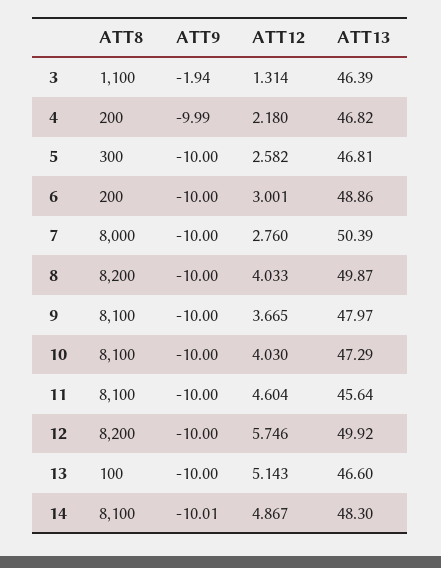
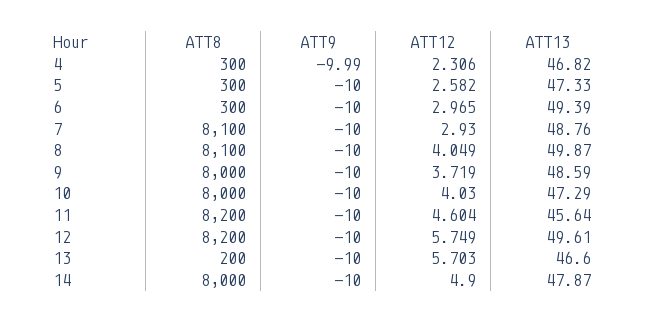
ATT8, 3: 1100 -> none
ATT9, 3: -1.94 -> none
ATT12, 3: 1.314 -> none
ATT13, 3: 46.39 -> none
ATT8, 4: 200 -> 300
ATT12, 4: 2.18 -> 2.306
ATT13, 5: 46.81 -> 47.33
ATT8, 6: 200 -> 300
ATT12, 6: 3.001 -> 2.965
ATT13, 6: 48.86 -> 49.39
ATT8, 7: 8000 -> 8100
ATT12, 7: 2.76 -> 2.93
ATT13, 7: 50.39 -> 48.76
ATT8, 8: 8200 -> 8100
ATT12, 8: 4.033 -> 4.049
ATT8, 9: 8100 -> 8000
ATT12, 9: 3.665 -> 3.719
ATT13, 9: 47.97 -> 48.59
ATT8, 10: 8100 -> 8000
ATT8, 11: 8100 -> 8200
ATT12, 12: 5.746 -> 5.749
ATT13, 12: 49.92 -> 49.61
ATT8, 13: 100 -> 200
ATT12, 13: 5.143 -> 5.703
ATT8, 14: 8100 -> 8000
ATT9, 14: -10.01 -> -10
ATT12, 14: 4.867 -> 4.9
ATT13, 14: 48.3 -> 47.87

